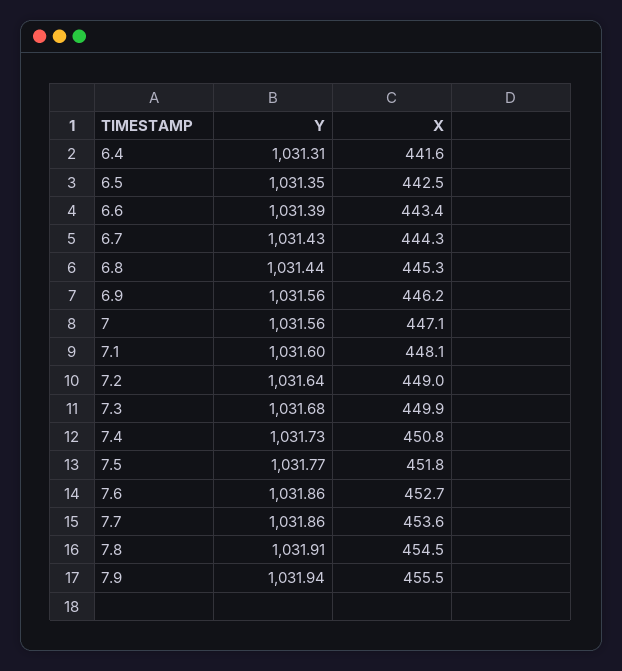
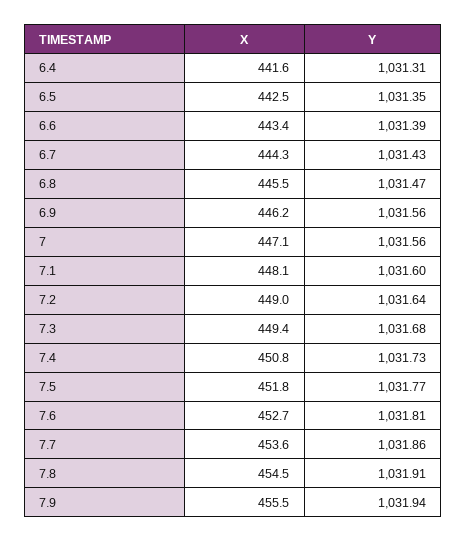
Y, 6.8: 1031.44 -> 1031.47
X, 6.8: 445.3 -> 445.5
X, 7.3: 449.9 -> 449.4
Y, 7.6: 1031.86 -> 1031.81

